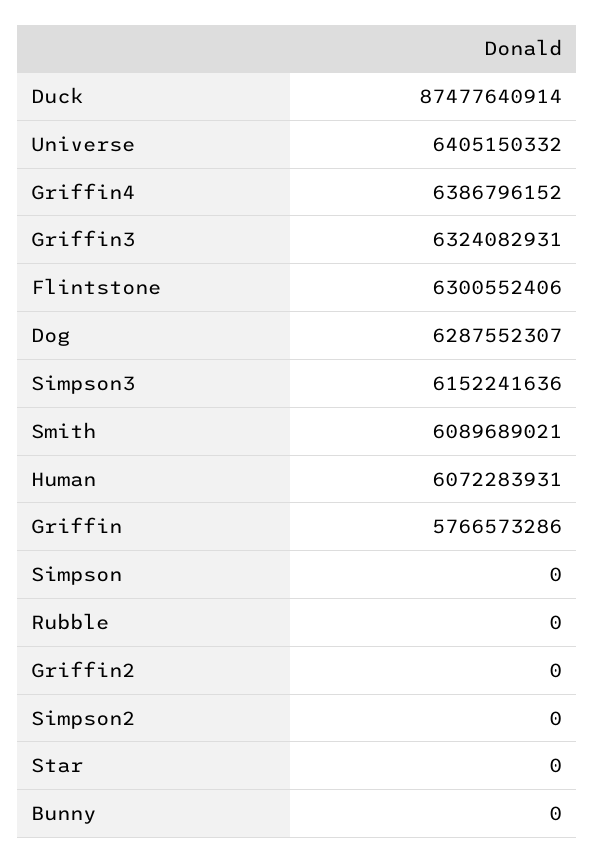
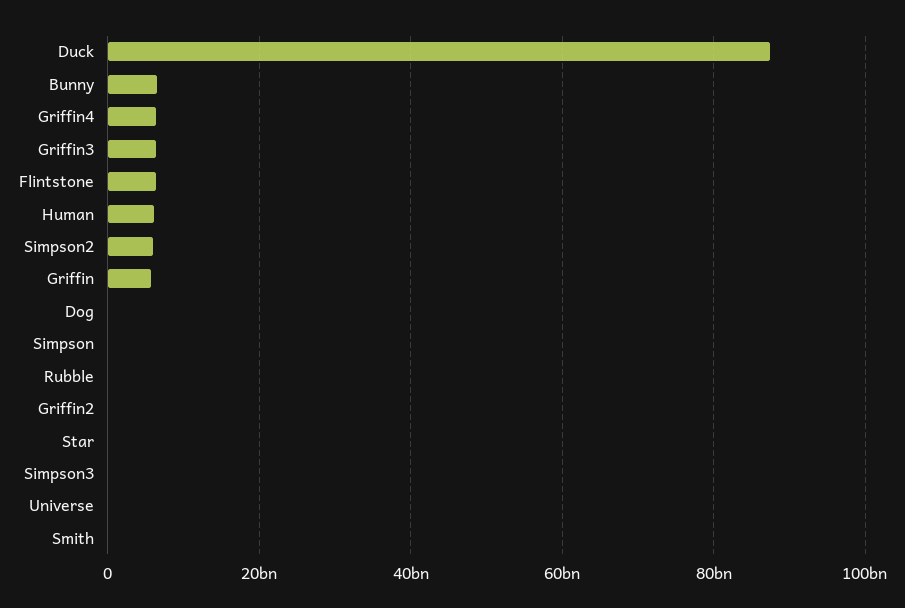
Universe: 6405150332 -> 0
Dog: 6287552307 -> 0
Simpson3: 6152241636 -> 0
Smith: 6089689021 -> 0
Simpson2: 0 -> 6000000000
Bunny: 0 -> 6000000000

